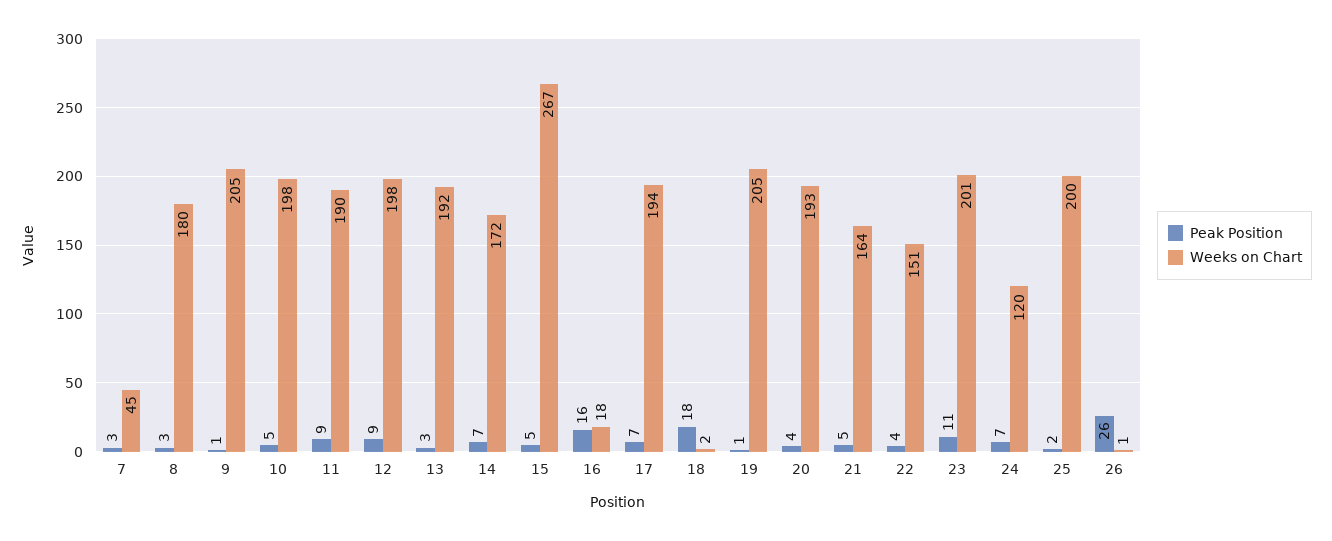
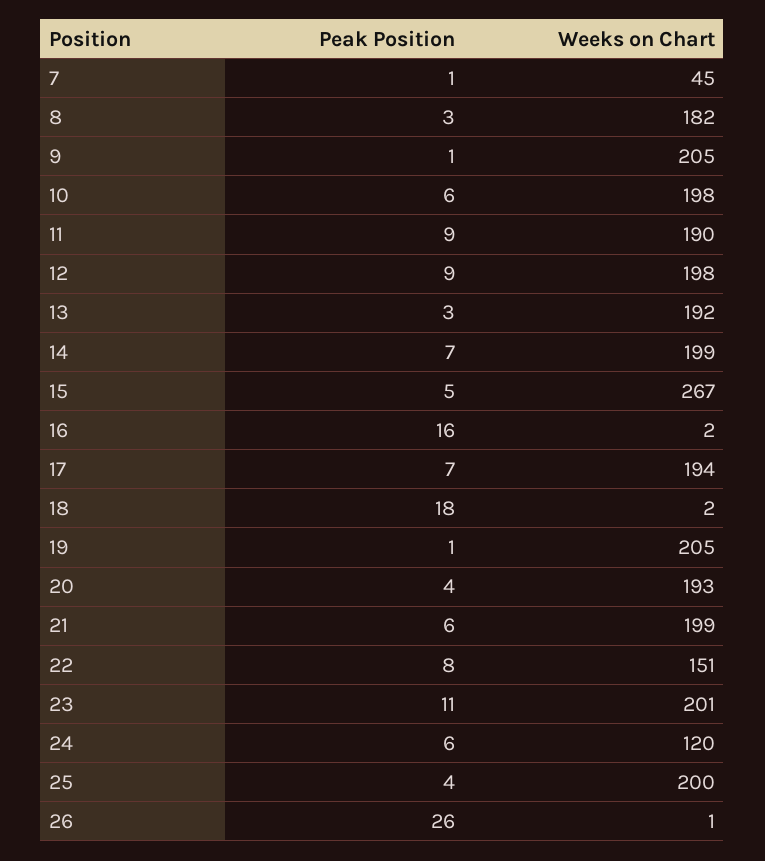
Peak Position, 7: 3 -> 1
Weeks on Chart, 8: 180 -> 182
Peak Position, 10: 5 -> 6
Weeks on Chart, 14: 172 -> 199
Weeks on Chart, 16: 18 -> 2
Peak Position, 21: 5 -> 6
Weeks on Chart, 21: 164 -> 199
Peak Position, 22: 4 -> 8
Peak Position, 24: 7 -> 6
Peak Position, 25: 2 -> 4

